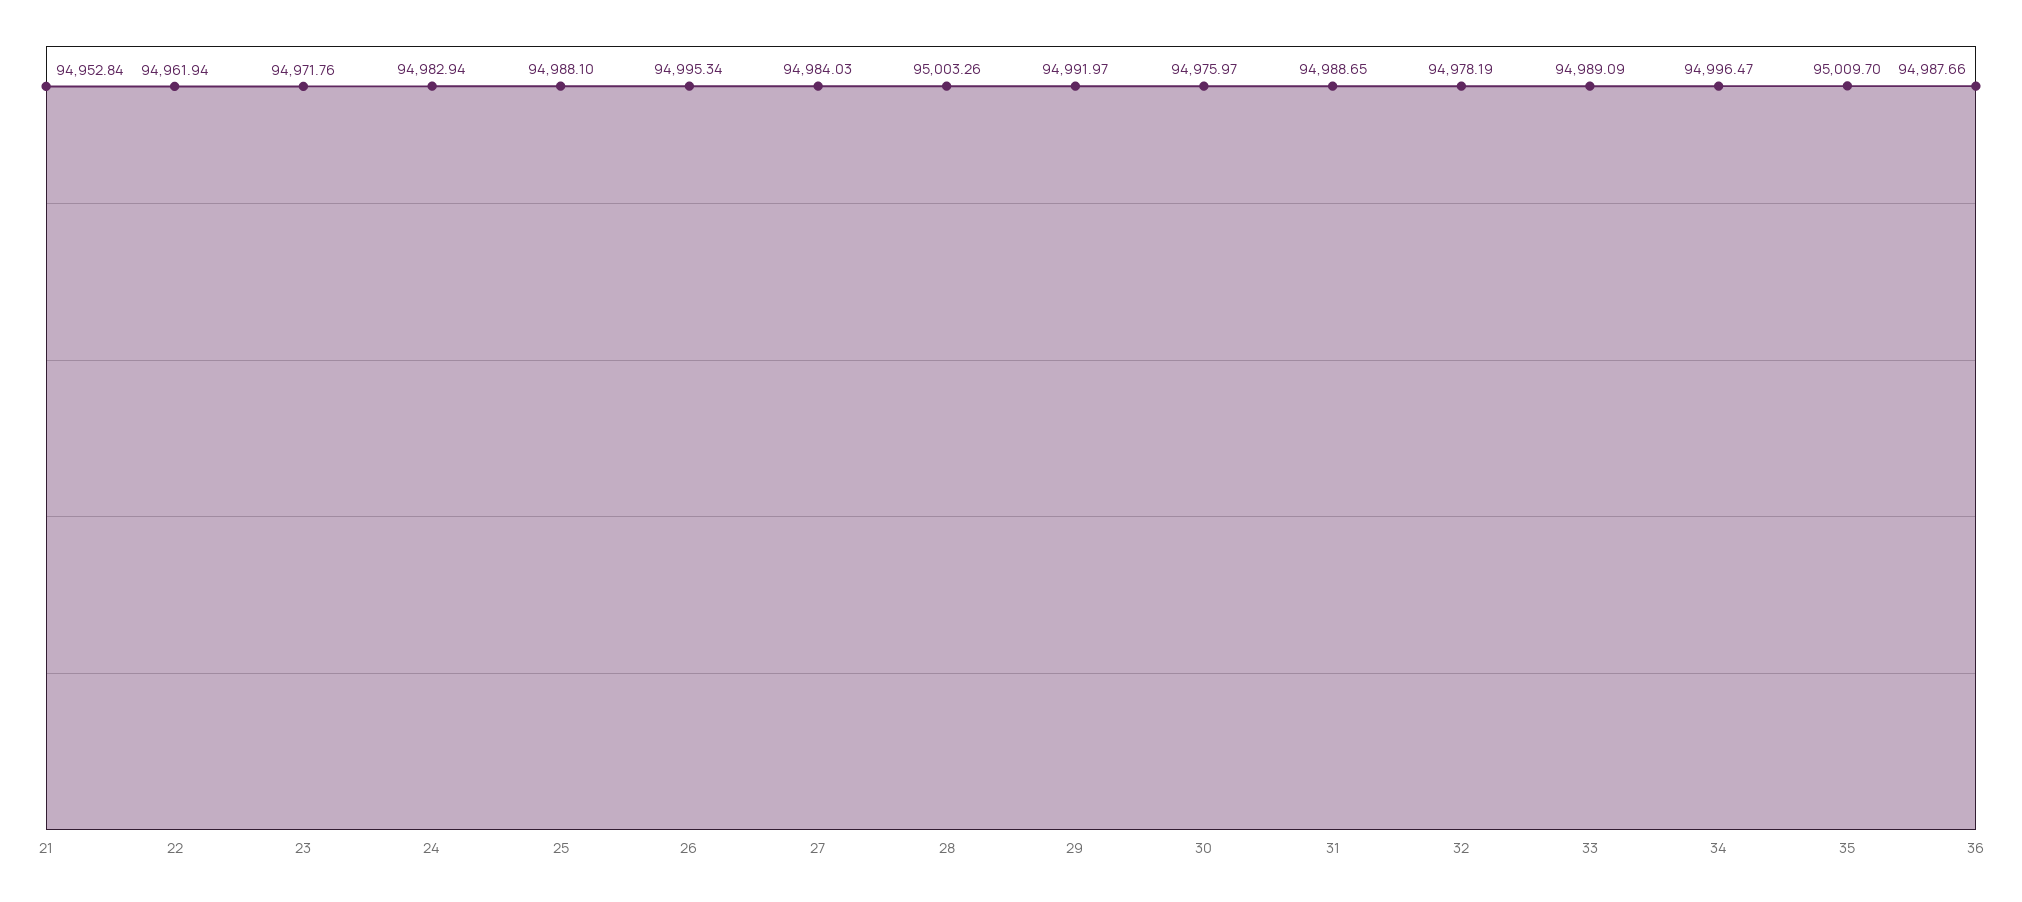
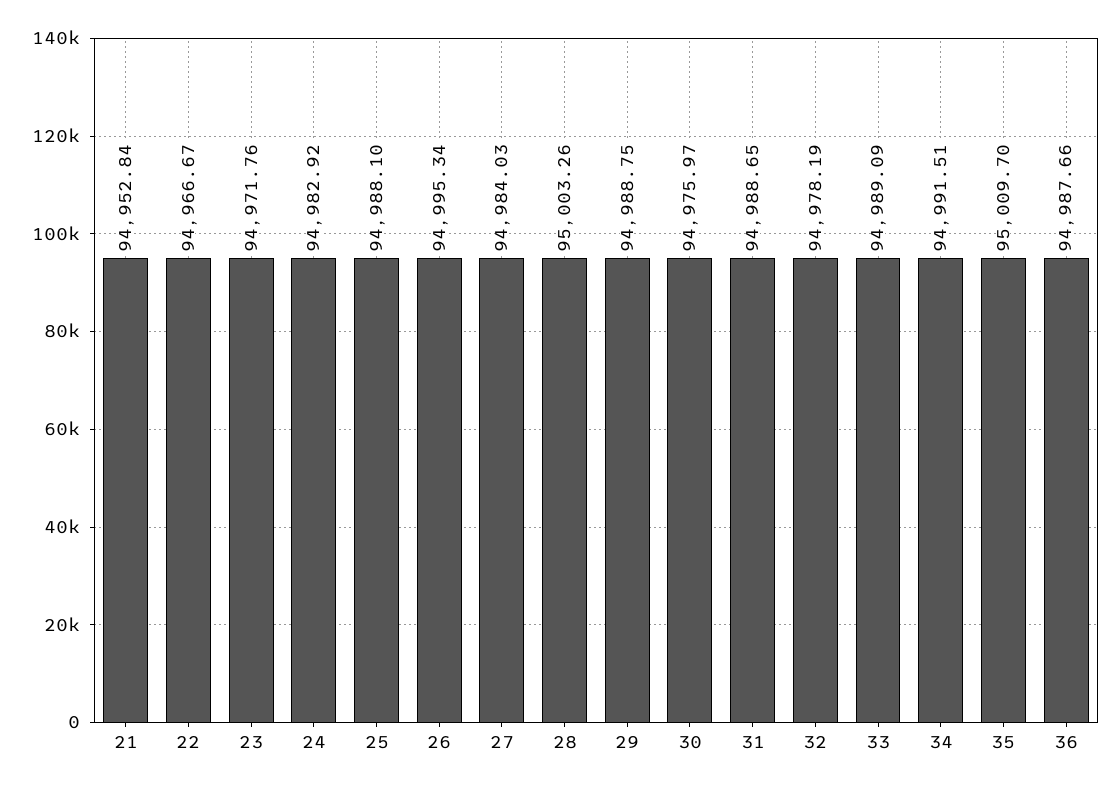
22: 94961.94 -> 94966.67
24: 94982.94 -> 94982.92
29: 94991.97 -> 94988.75
34: 94996.47 -> 94991.51

